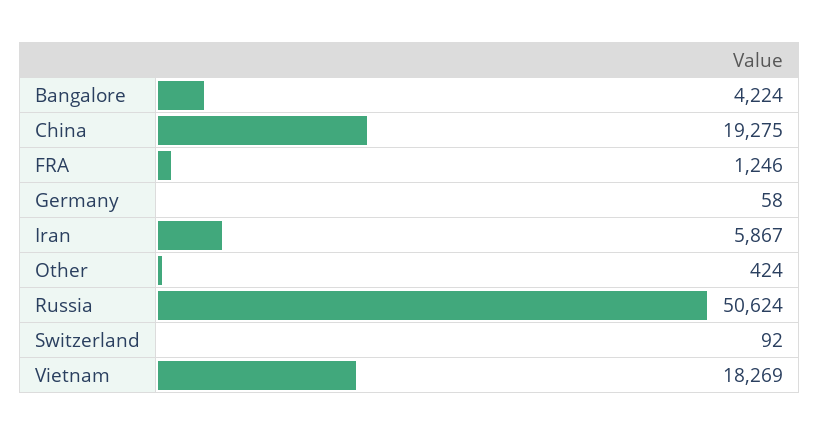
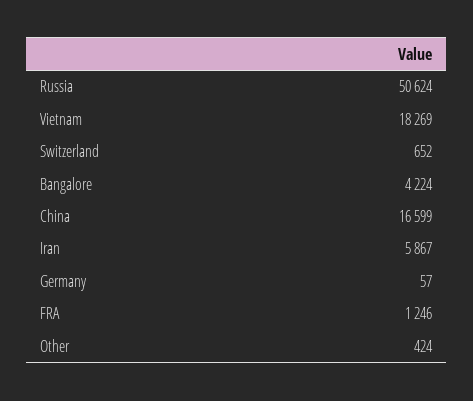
China: 19275 -> 16599
Germany: 58 -> 57
Switzerland: 92 -> 652

